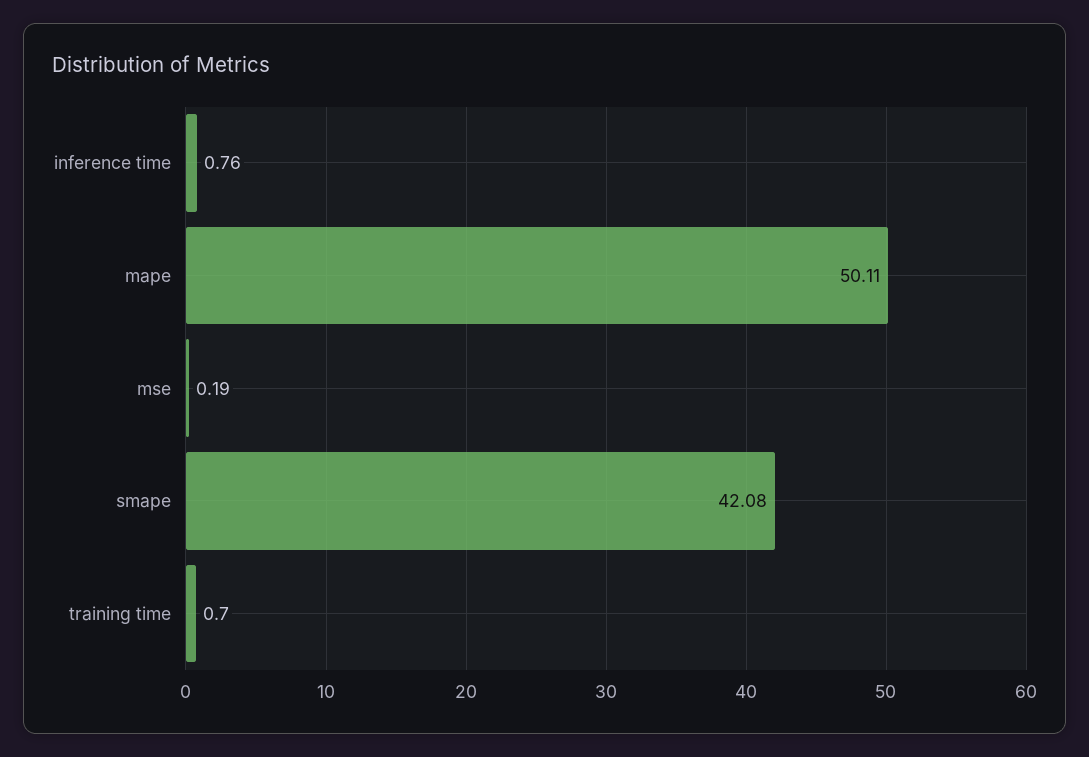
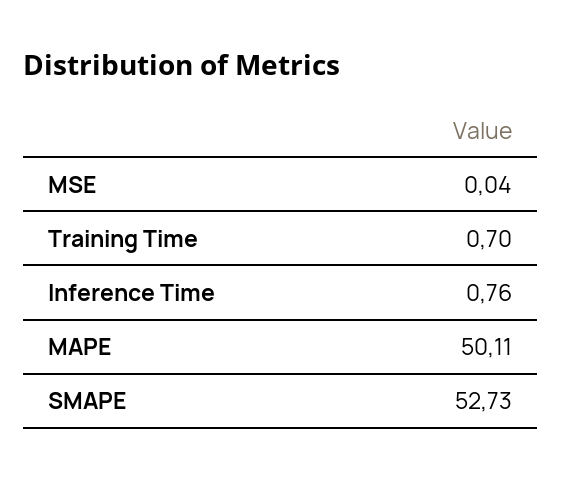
mse: 0.19 -> 0.04
smape: 42.08 -> 52.73

